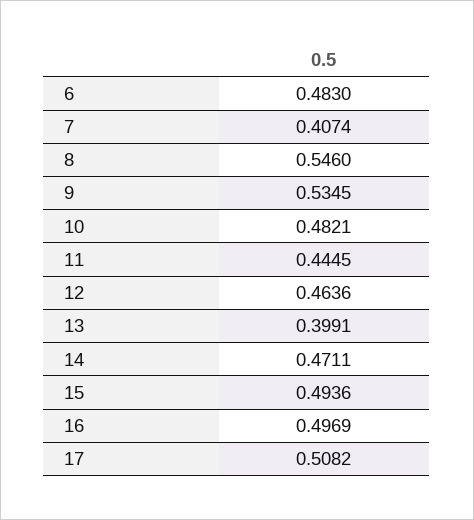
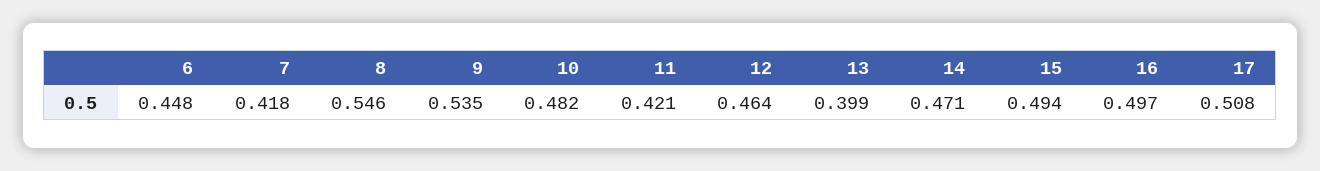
6: 0.483 -> 0.448
7: 0.4074 -> 0.418
11: 0.4445 -> 0.421

